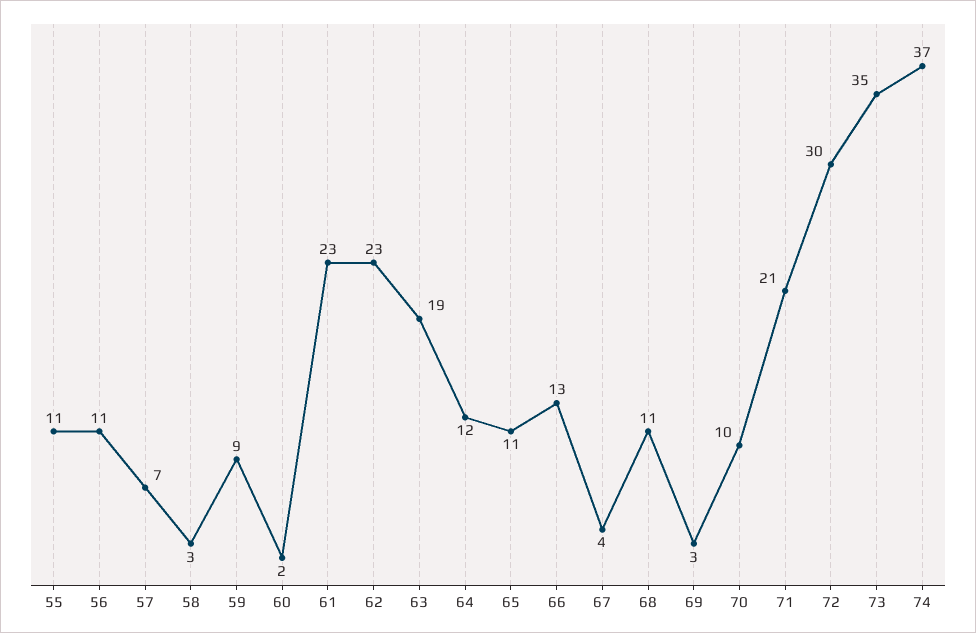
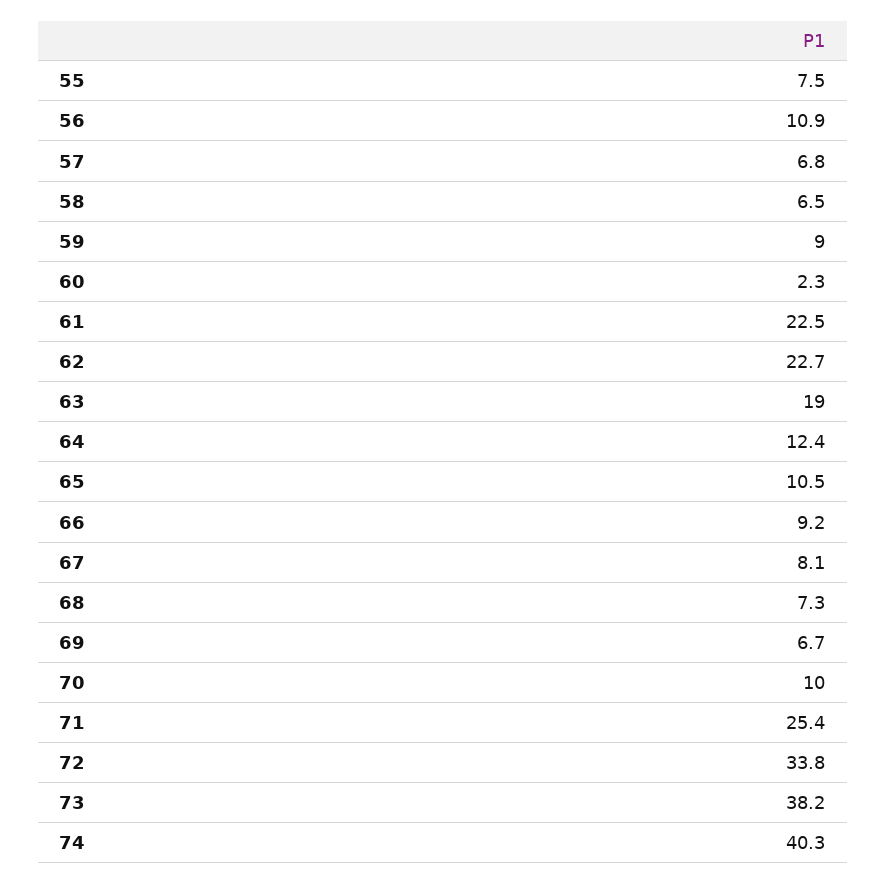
55: 11 -> 7.5
58: 3 -> 6.5
66: 13 -> 9.2
67: 4 -> 8.1
68: 11 -> 7.3
69: 3 -> 6.7
71: 21 -> 25.4
72: 30 -> 33.8
73: 35 -> 38.2
74: 37 -> 40.3

